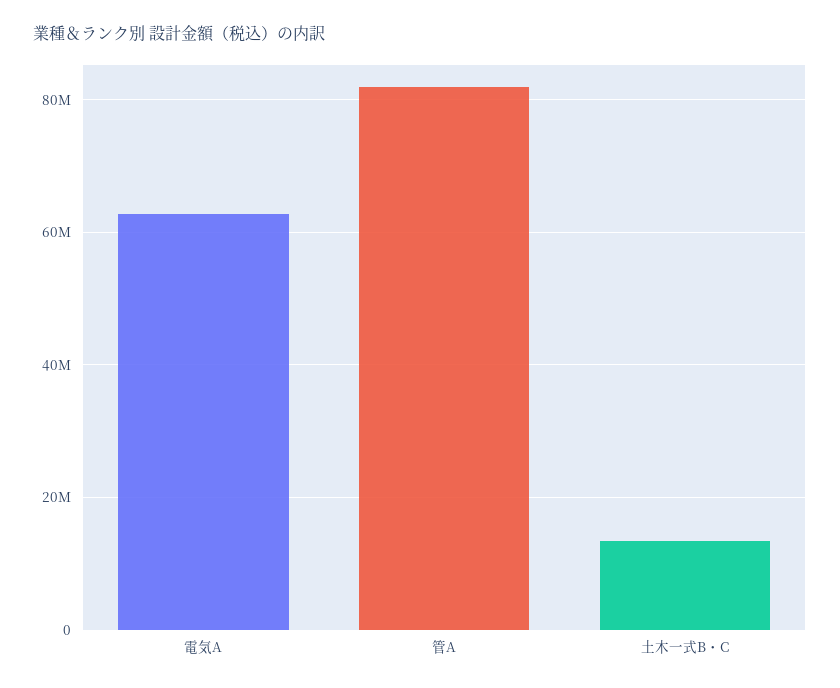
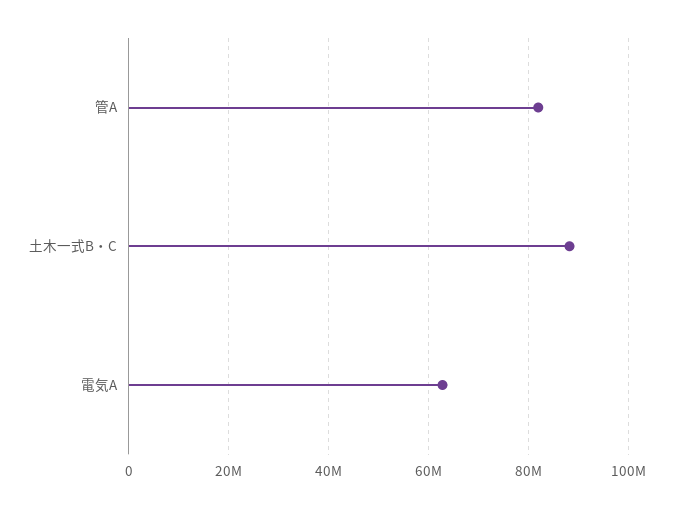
土木一式B・C: 14000000 -> 88000000

